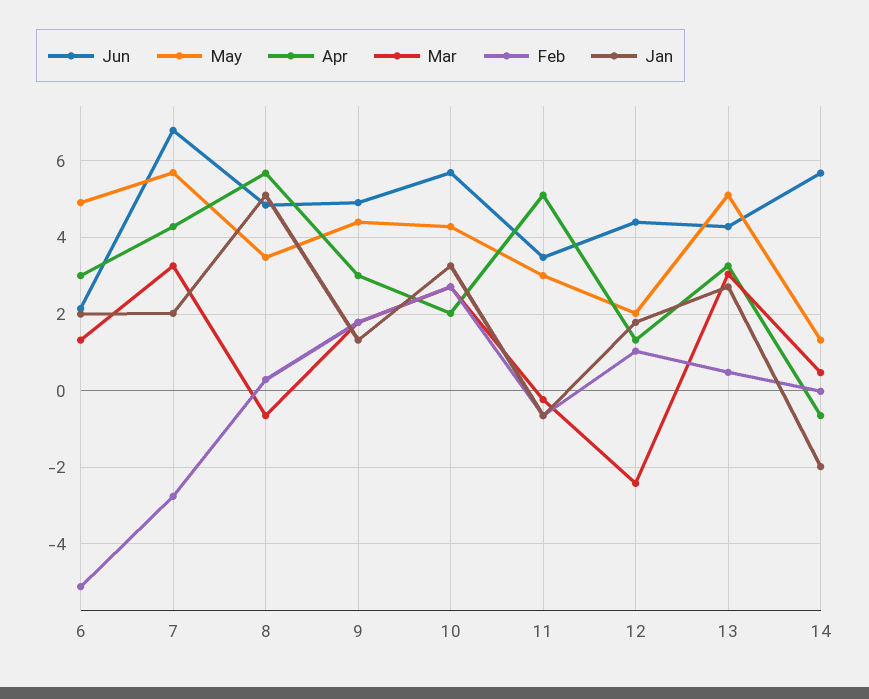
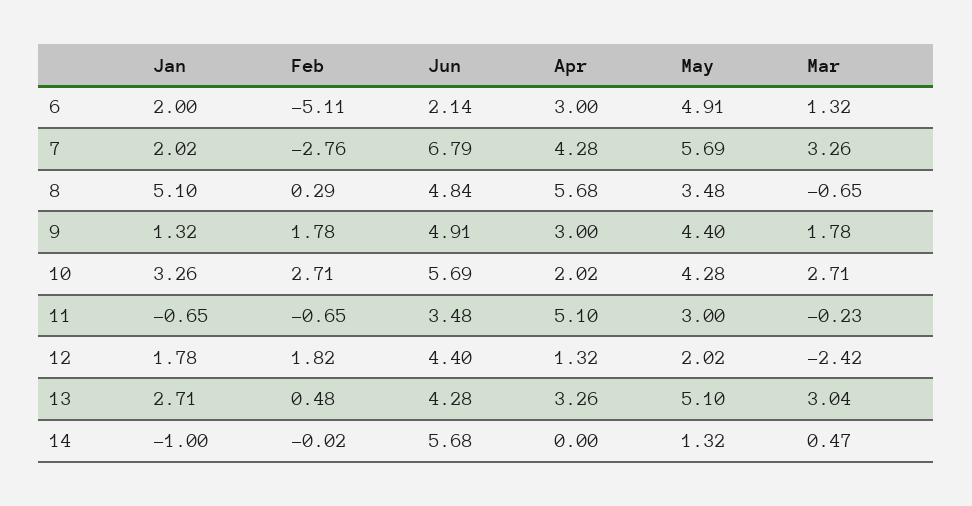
Feb, 12: 1 -> 1.82
Apr, 14: -0.6 -> 0
Jan, 14: -2 -> -1

